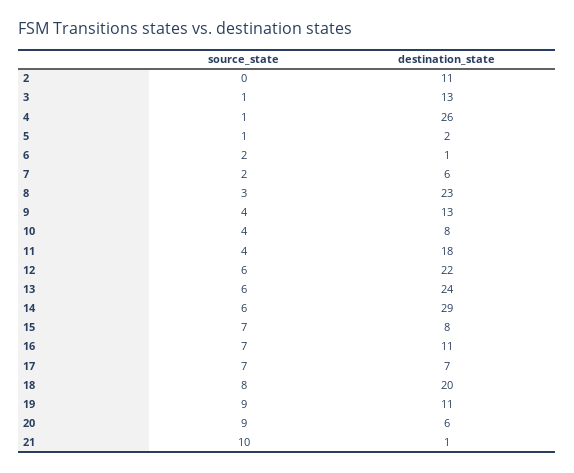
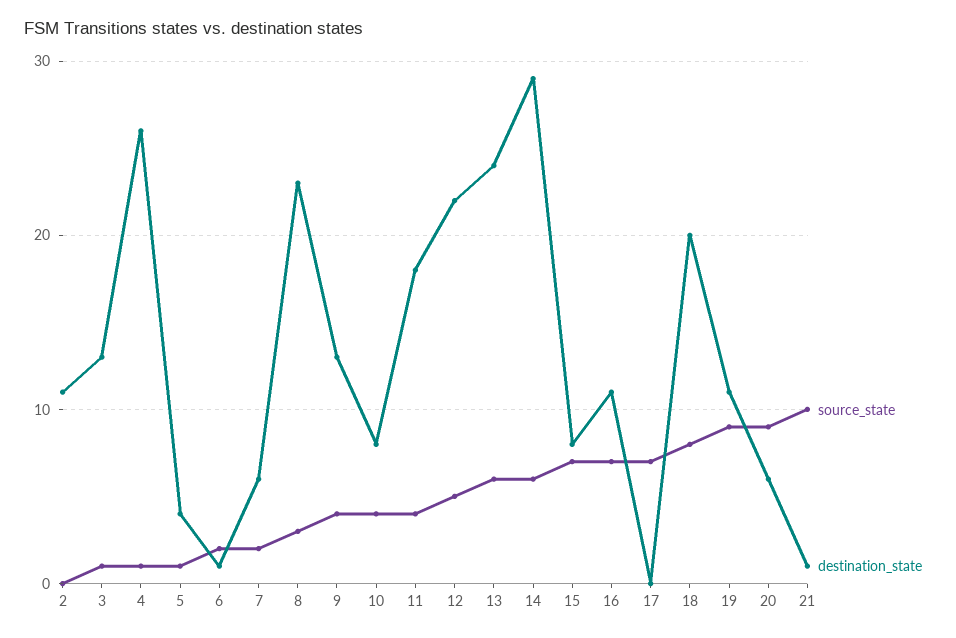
destination_state, 5: 2 -> 4
source_state, 12: 6 -> 5
destination_state, 17: 7 -> 0

